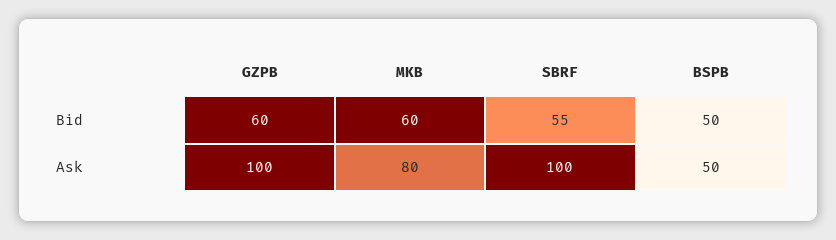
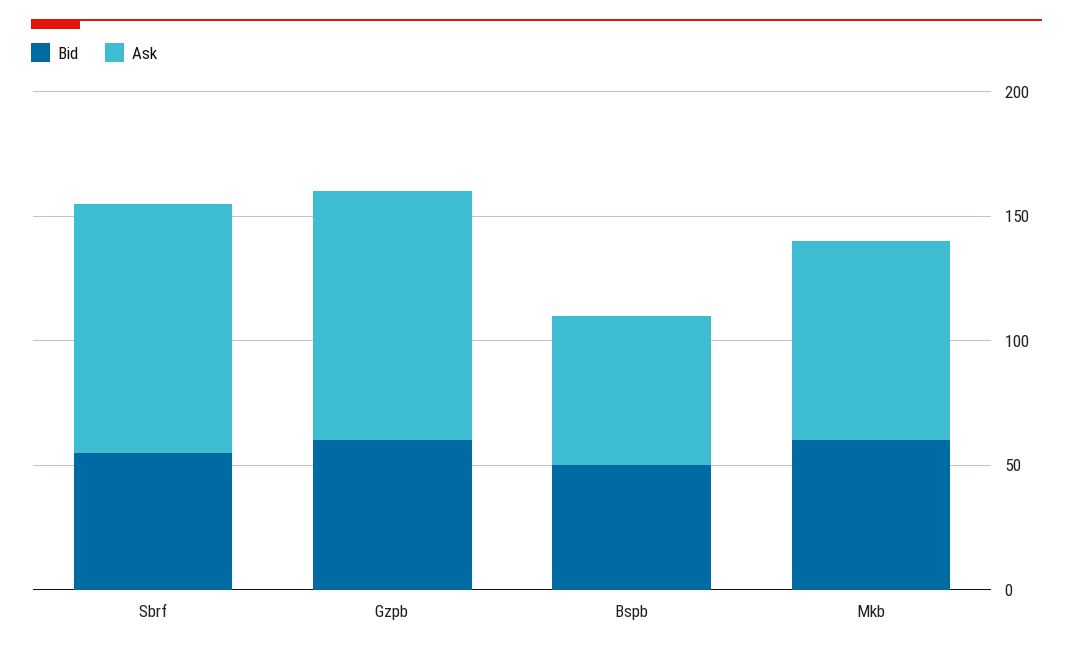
Ask, BSPB: 50 -> 60

